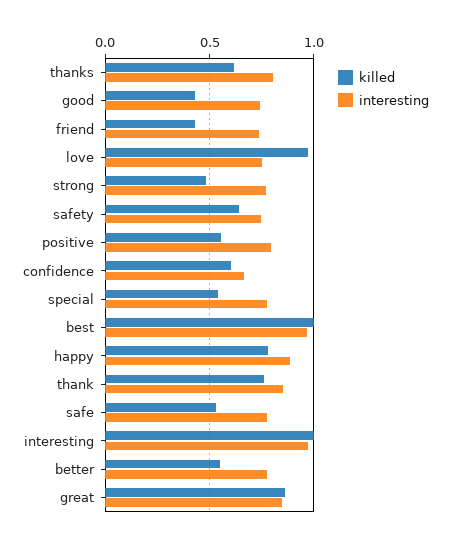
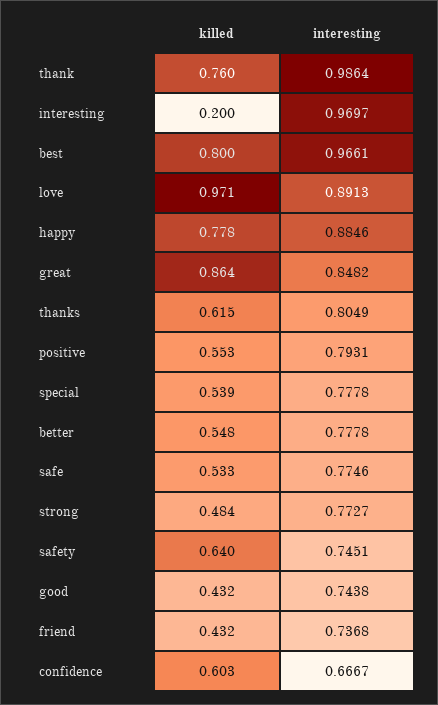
interesting, love: 0.75 -> 0.8913
killed, best: 1 -> 0.8
interesting, thank: 0.85 -> 0.9864
killed, interesting: 1 -> 0.2

